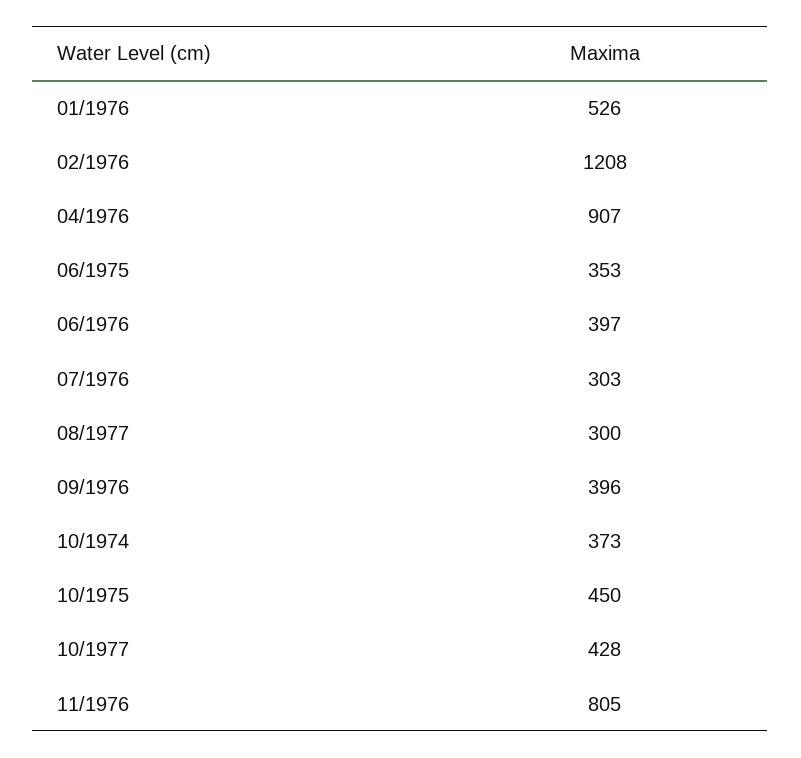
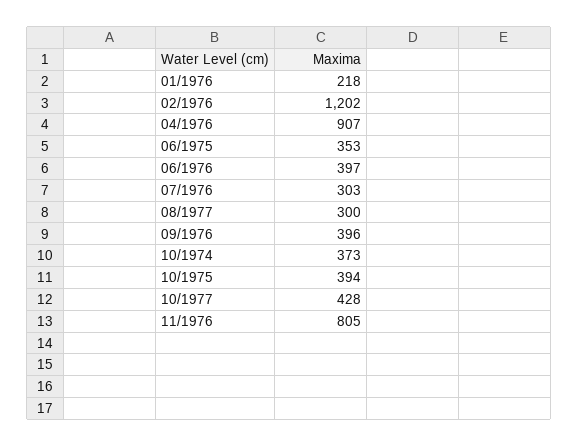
01/1976: 526 -> 218
02/1976: 1208 -> 1202
10/1975: 450 -> 394

